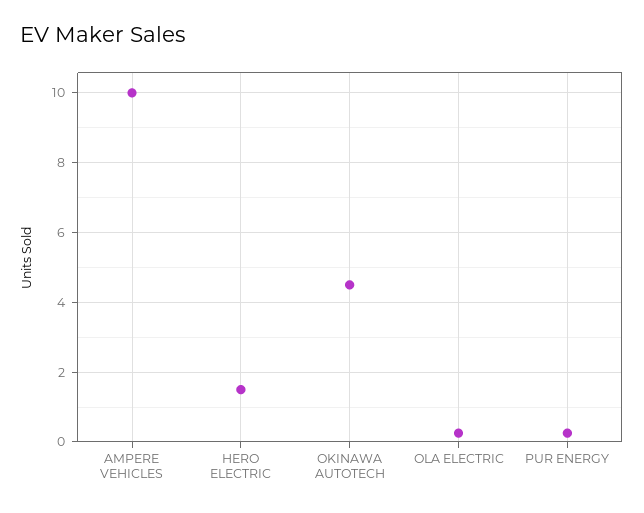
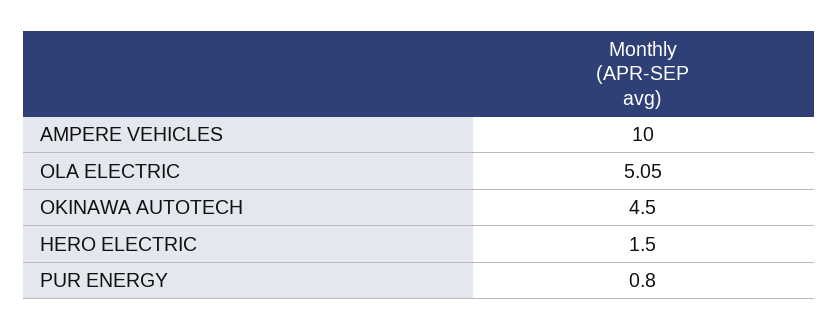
OLA ELECTRIC: 0.2 -> 5.05
PUR ENERGY: 0.2 -> 0.8

